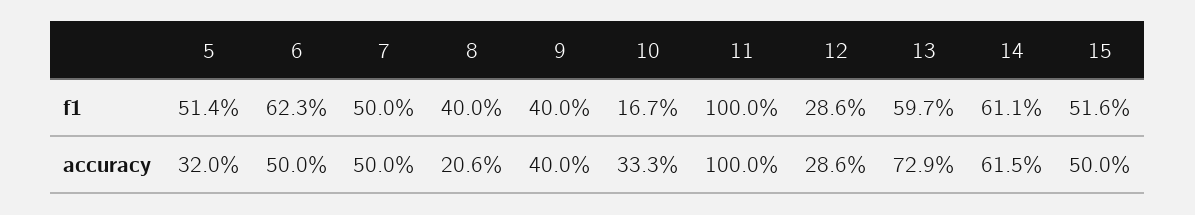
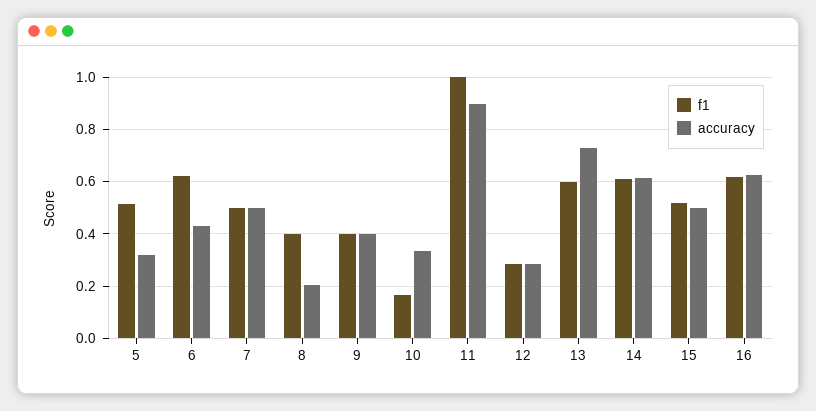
accuracy, 6: 0.5 -> 0.425
accuracy, 11: 1 -> 0.9
f1, 16: none -> 0.625
accuracy, 16: none -> 0.625

